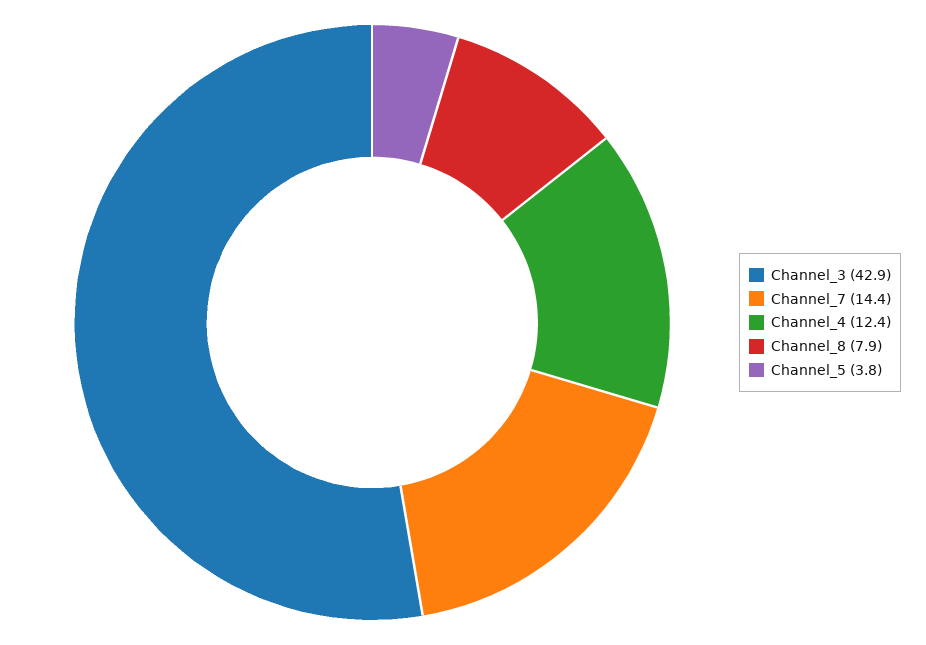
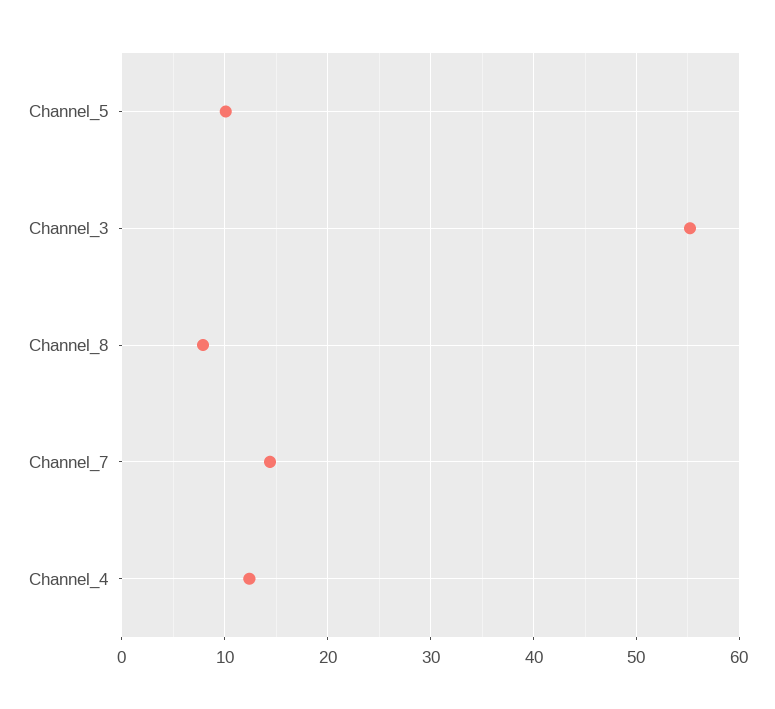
Channel_3: 42.9 -> 55
Channel_5: 3.8 -> 10

